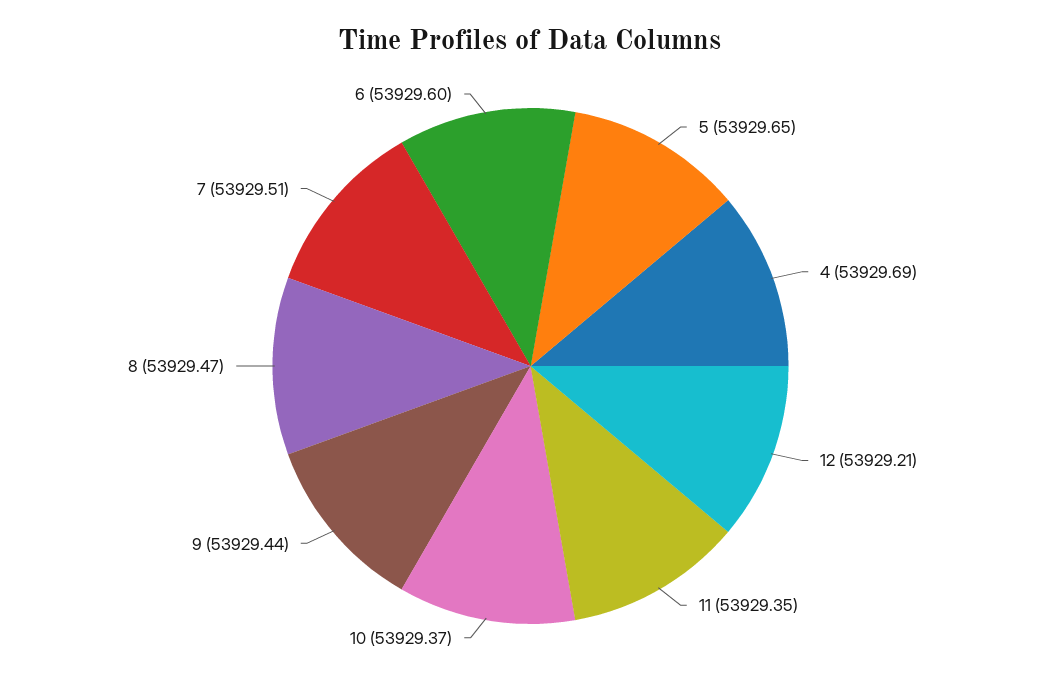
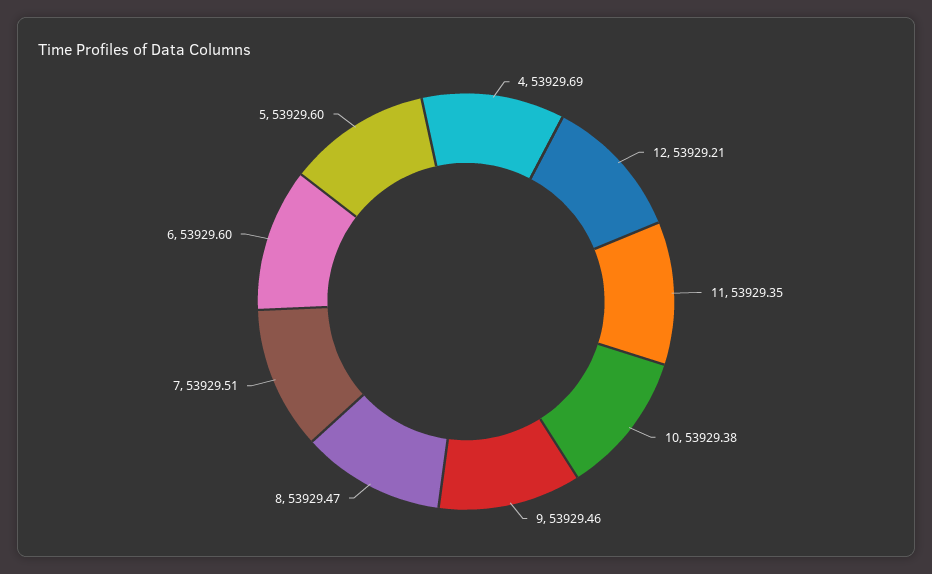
5: 53929.65 -> 53929.6
10: 53929.37 -> 53929.38
9: 53929.44 -> 53929.46

